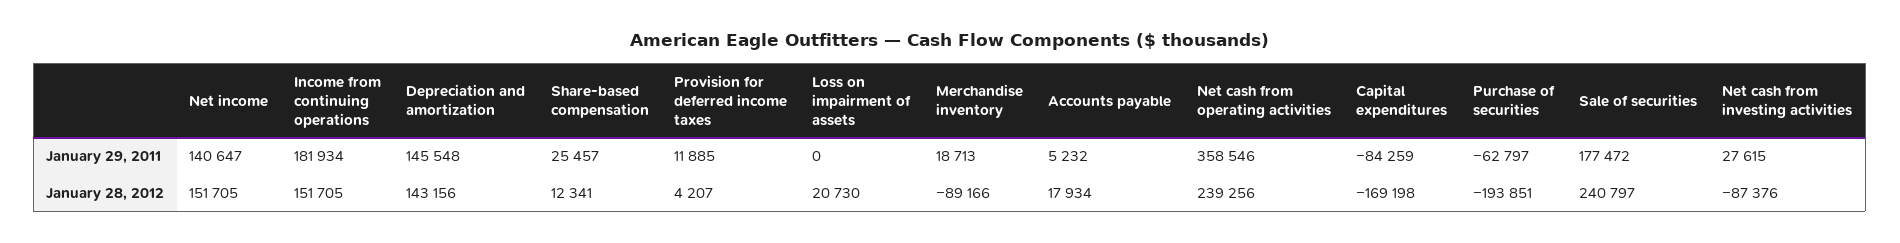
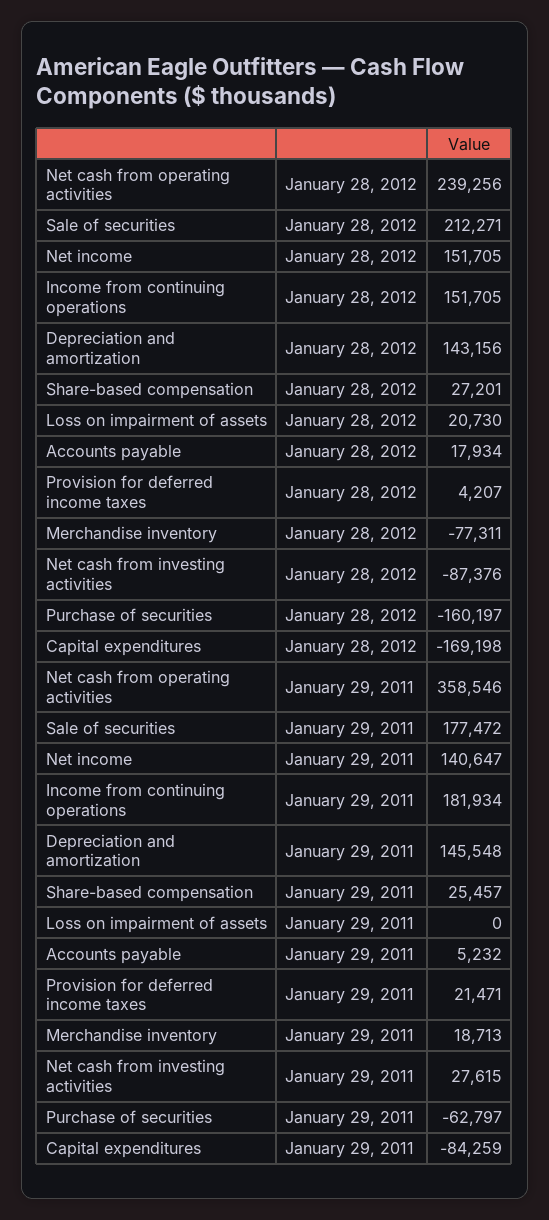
Provision for deferred income taxes, January 29, 2011: 11885 -> 21471
Share-based compensation, January 28, 2012: 12341 -> 27201
Merchandise inventory, January 28, 2012: -89166 -> -77311
Purchase of securities, January 28, 2012: -193851 -> -160197
Sale of securities, January 28, 2012: 240797 -> 212271

